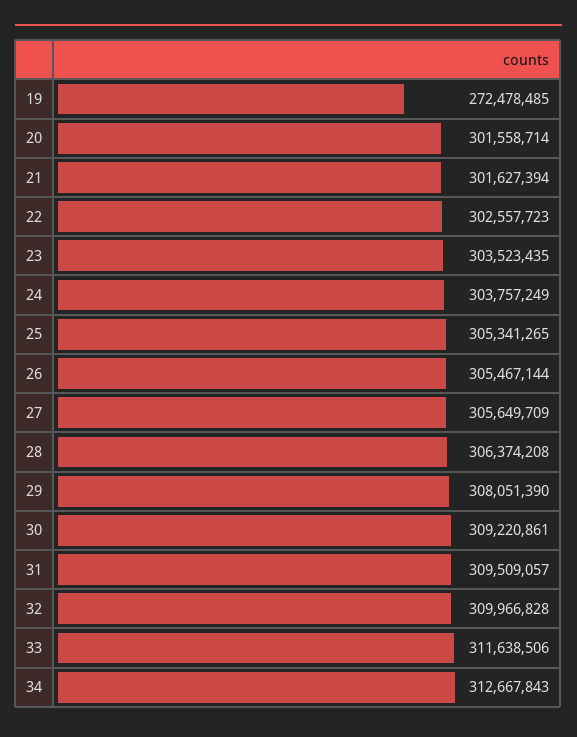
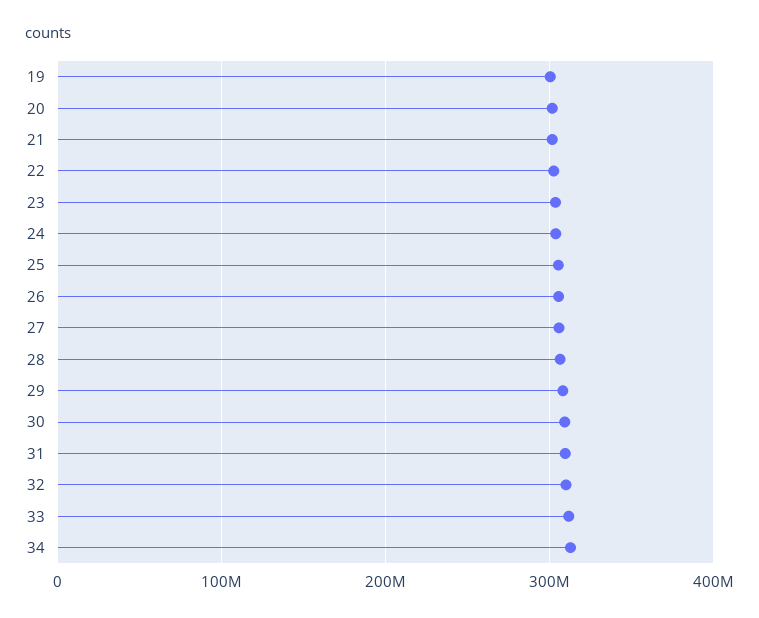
19: 272478485 -> 300000000

